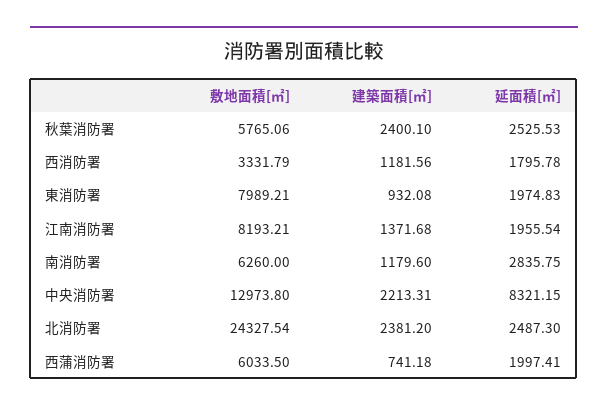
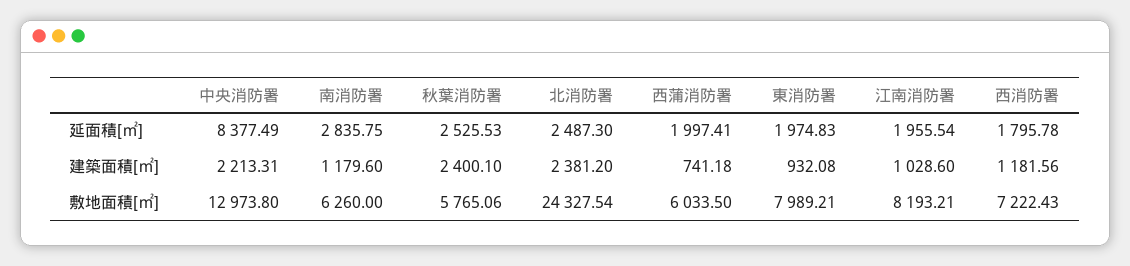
敷地面積[㎡], 西消防署: 3331.79 -> 7222.43
建築面積[㎡], 江南消防署: 1371.68 -> 1028.6
延面積[㎡], 中央消防署: 8321.15 -> 8377.49

